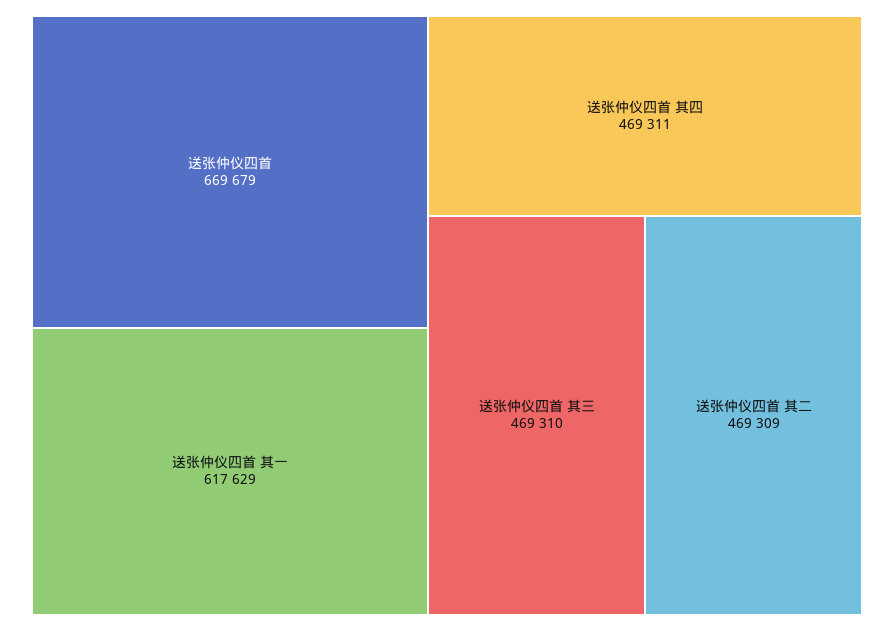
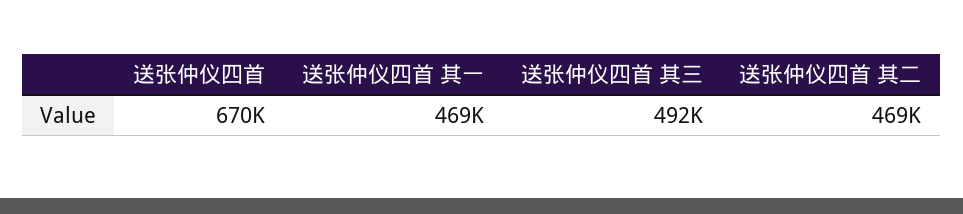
送张仲仪四首 其一: 617629 -> 469000
送张仲仪四首 其四: 469311 -> none
送张仲仪四首 其三: 469310 -> 492000

